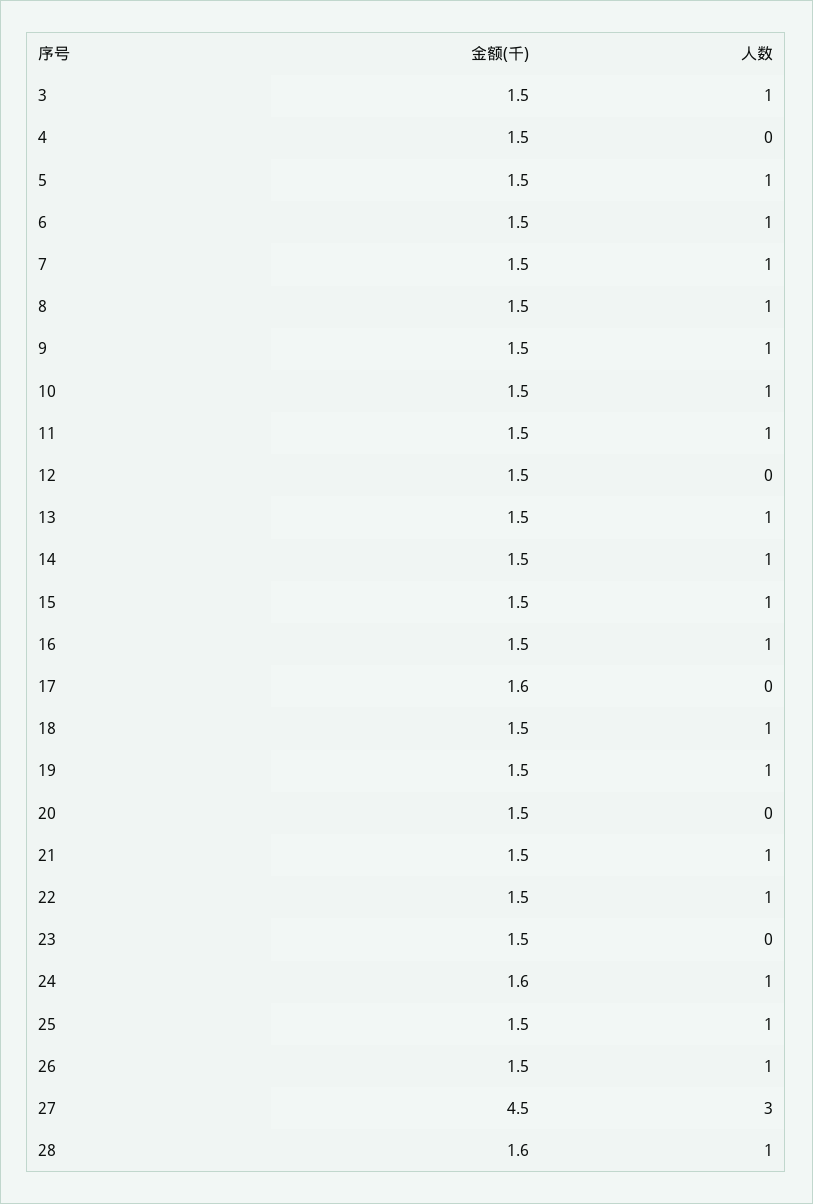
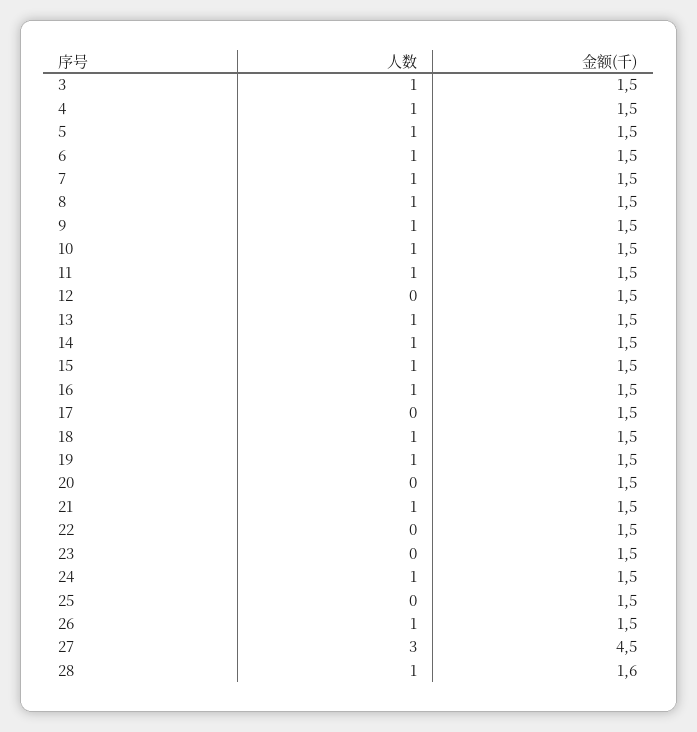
人数, 4: 0 -> 1
金额(千), 17: 1.6 -> 1.5
人数, 22: 1 -> 0
金额(千), 24: 1.6 -> 1.5
人数, 25: 1 -> 0

